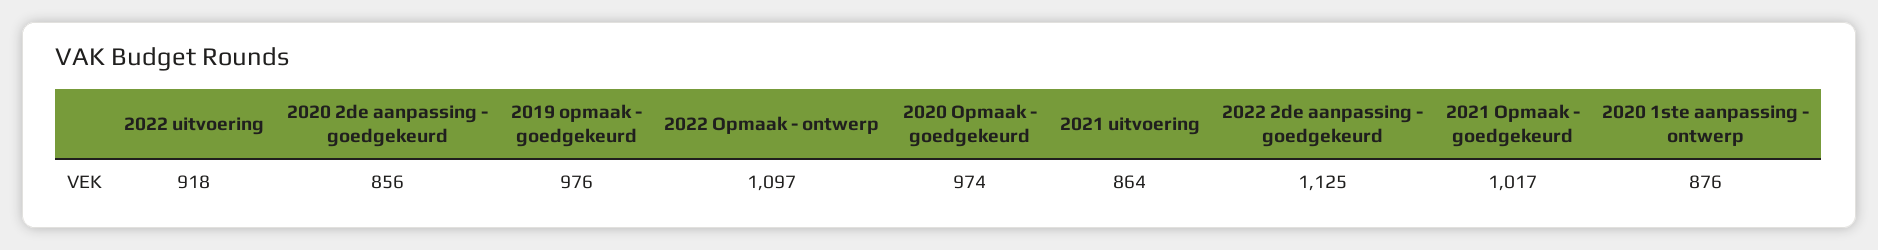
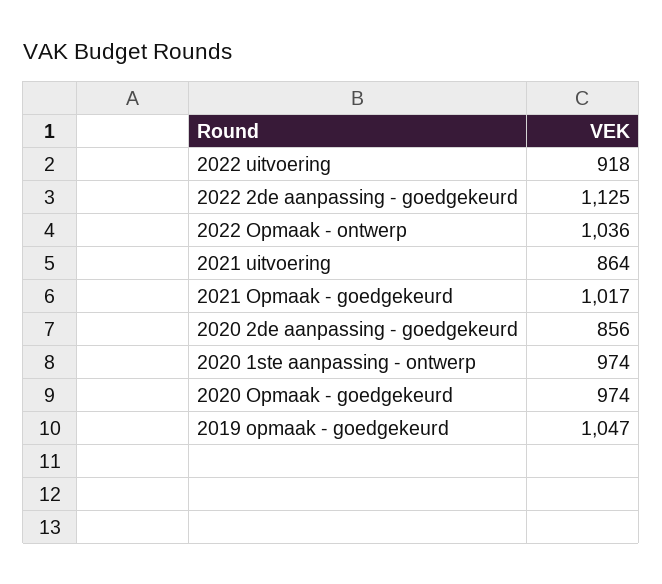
2019 opmaak - goedgekeurd: 976 -> 1047
2022 Opmaak - ontwerp: 1097 -> 1036
2020 1ste aanpassing - ontwerp: 876 -> 974

